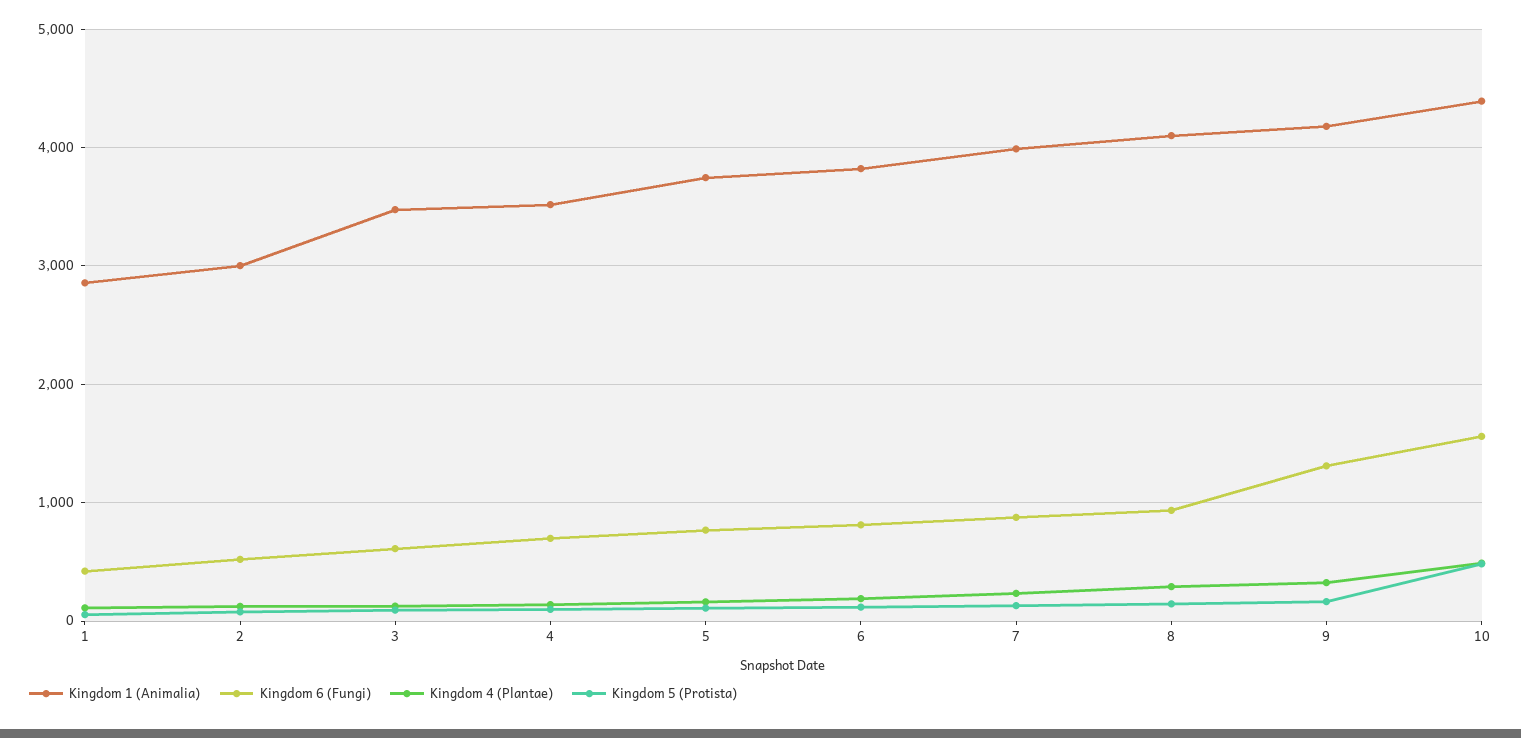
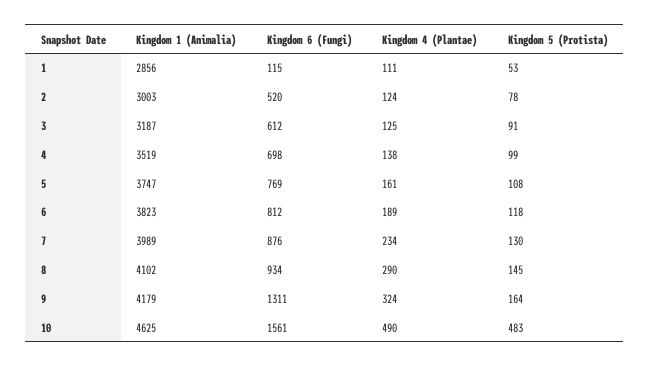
Kingdom 6 (Fungi), 1: 400 -> 115
Kingdom 1 (Animalia), 3: 3500 -> 3187
Kingdom 1 (Animalia), 10: 4400 -> 4625

